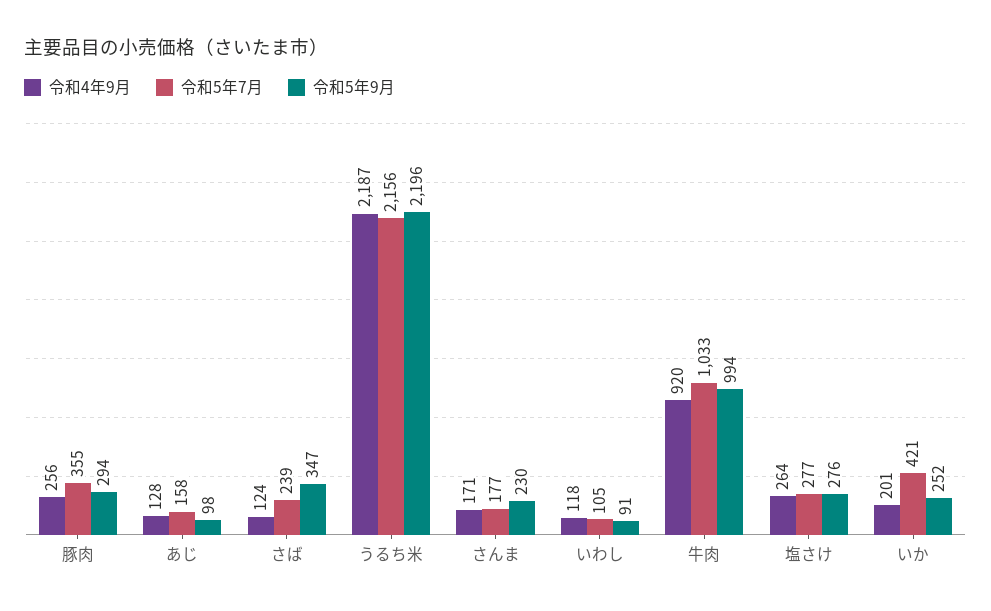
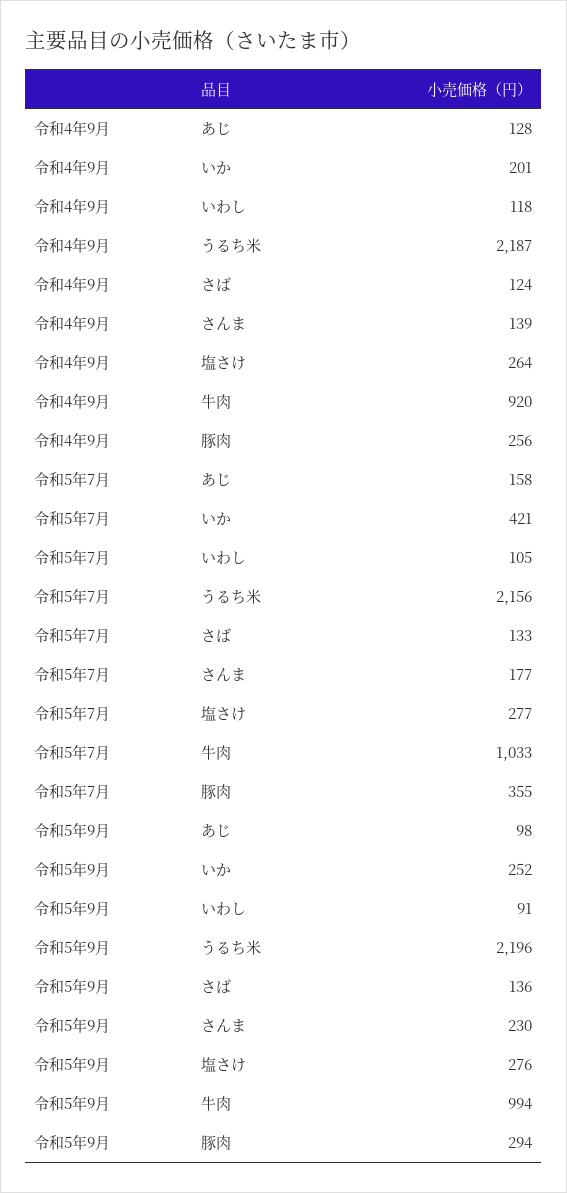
令和5年7月, さば: 239 -> 133
令和5年9月, さば: 347 -> 136
令和4年9月, さんま: 171 -> 139

